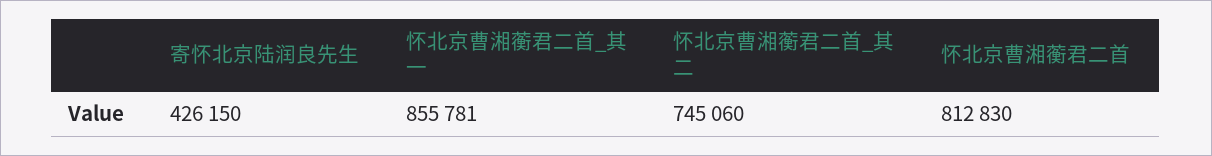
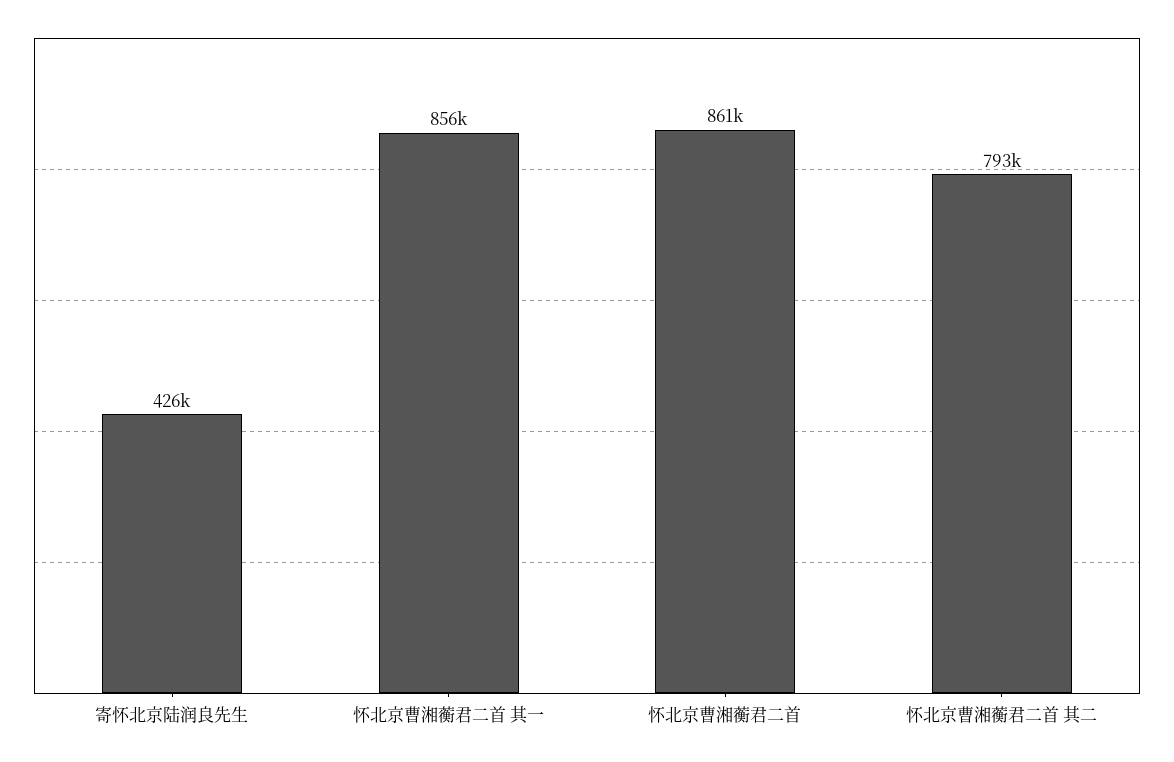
怀北京曹湘蘅君二首_其二: 745060 -> 793000
怀北京曹湘蘅君二首: 812830 -> 861000

